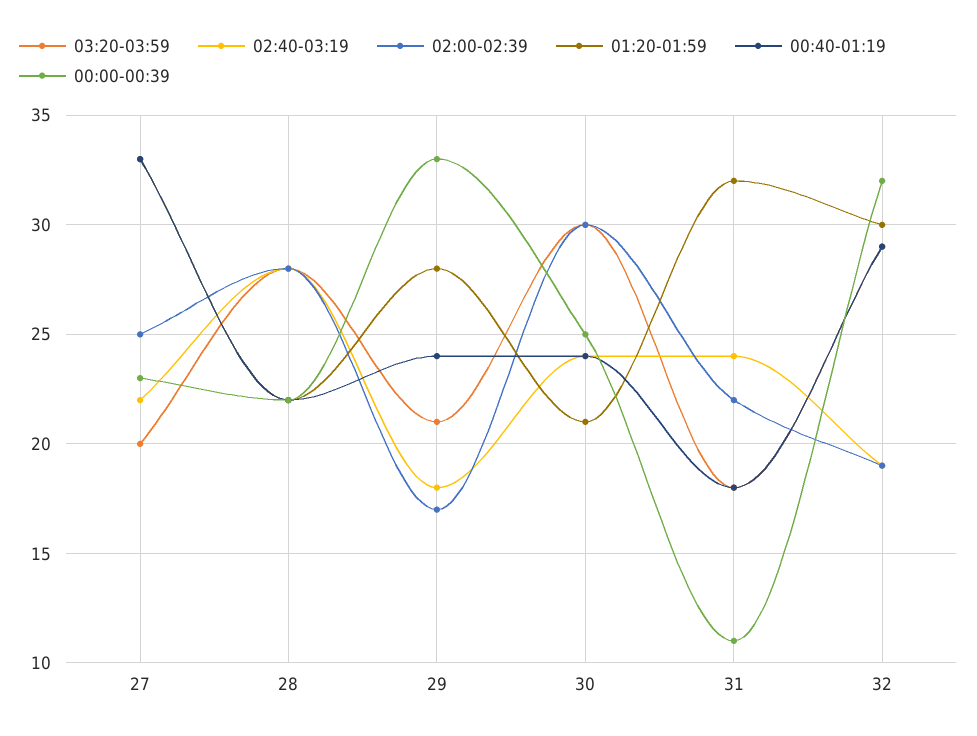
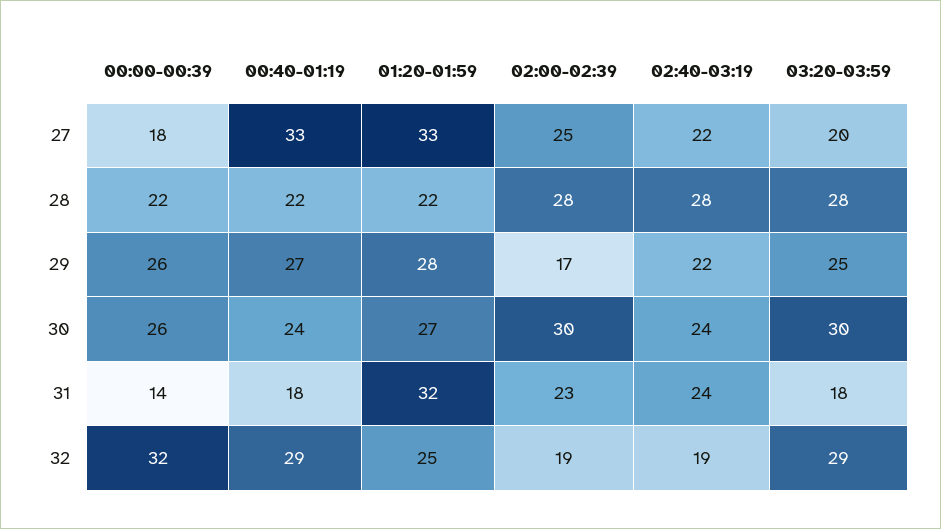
00:00-00:39, 27: 23 -> 18
03:20-03:59, 29: 21 -> 25
02:40-03:19, 29: 18 -> 22
00:40-01:19, 29: 24 -> 27
00:00-00:39, 29: 33 -> 26
01:20-01:59, 30: 21 -> 27
00:00-00:39, 30: 25 -> 26
02:00-02:39, 31: 22 -> 23
00:00-00:39, 31: 11 -> 14
01:20-01:59, 32: 30 -> 25

